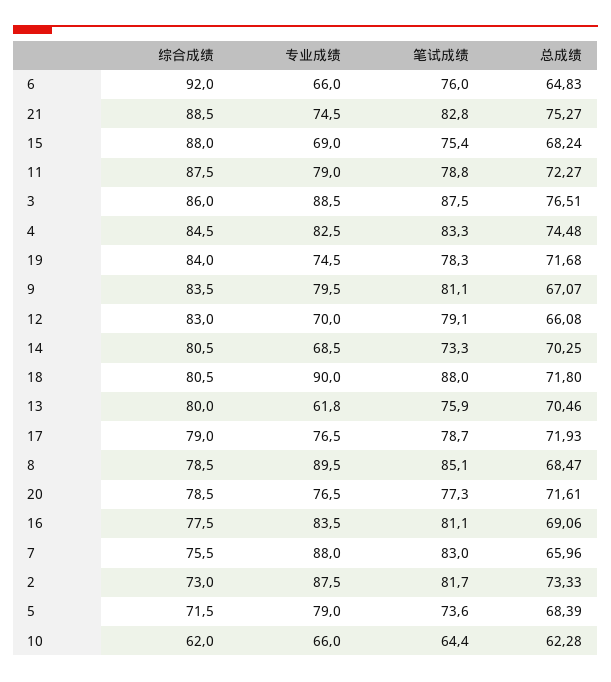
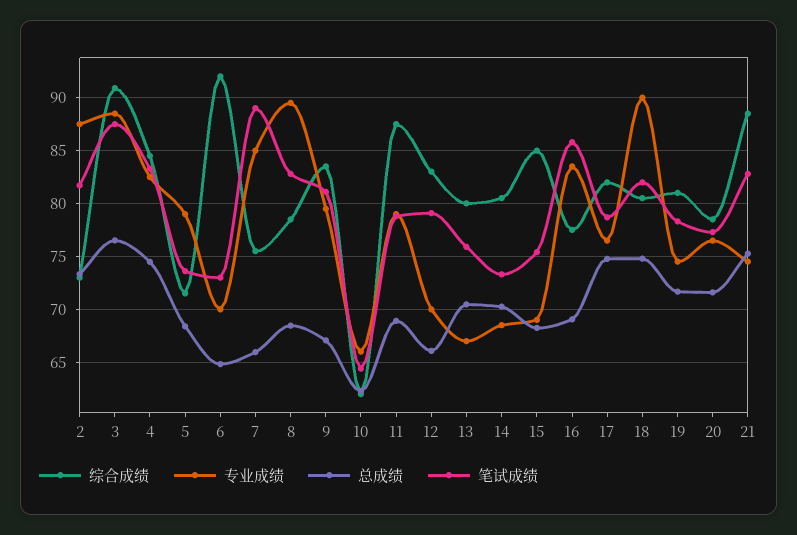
专业成绩, 6: 66 -> 70
笔试成绩, 6: 76 -> 73
综合成绩, 15: 88 -> 85
总成绩, 11: 72.27 -> 69
综合成绩, 3: 86 -> 91
综合成绩, 19: 84 -> 81
笔试成绩, 18: 88 -> 82
总成绩, 18: 71.8 -> 75
专业成绩, 13: 61.8 -> 67
综合成绩, 17: 79 -> 82
总成绩, 17: 71.93 -> 75
笔试成绩, 8: 85.1 -> 83
笔试成绩, 16: 81.1 -> 86
专业成绩, 7: 88 -> 85
笔试成绩, 7: 83 -> 89

